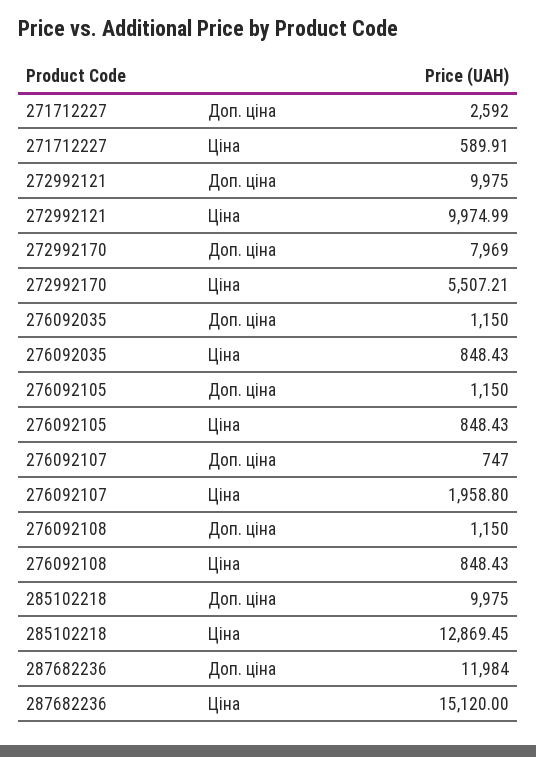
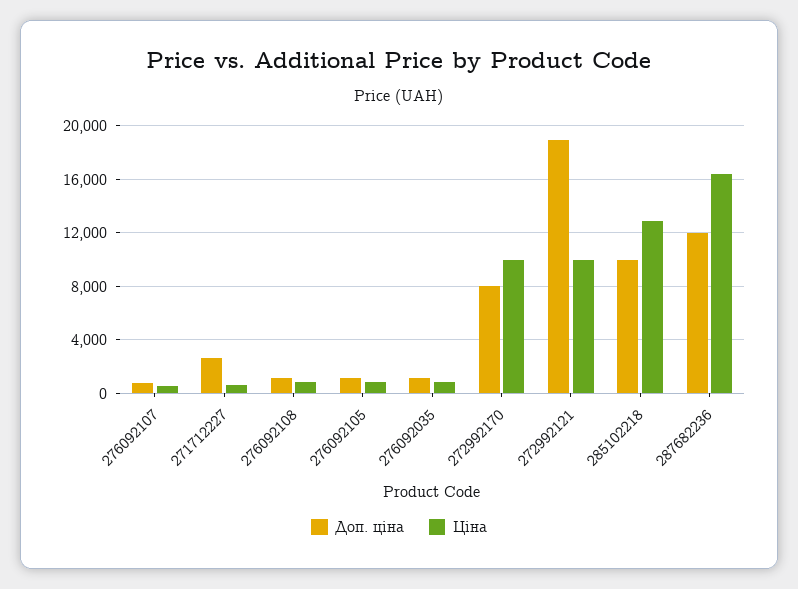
Доп. ціна, 272992121: 9975 -> 19000
Ціна, 272992170: 5507.21 -> 10000
Ціна, 276092107: 1958.8 -> 500
Ціна, 287682236: 15120 -> 16500

